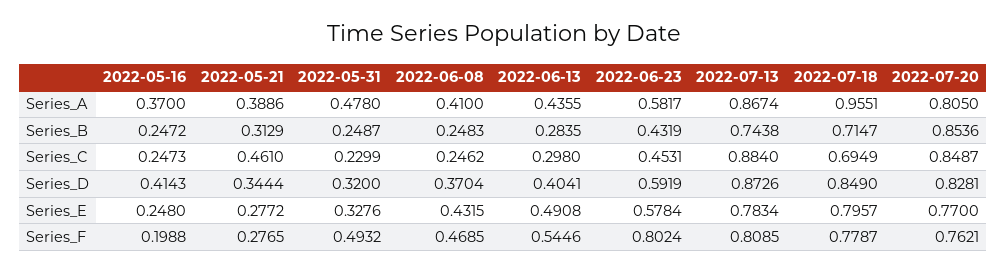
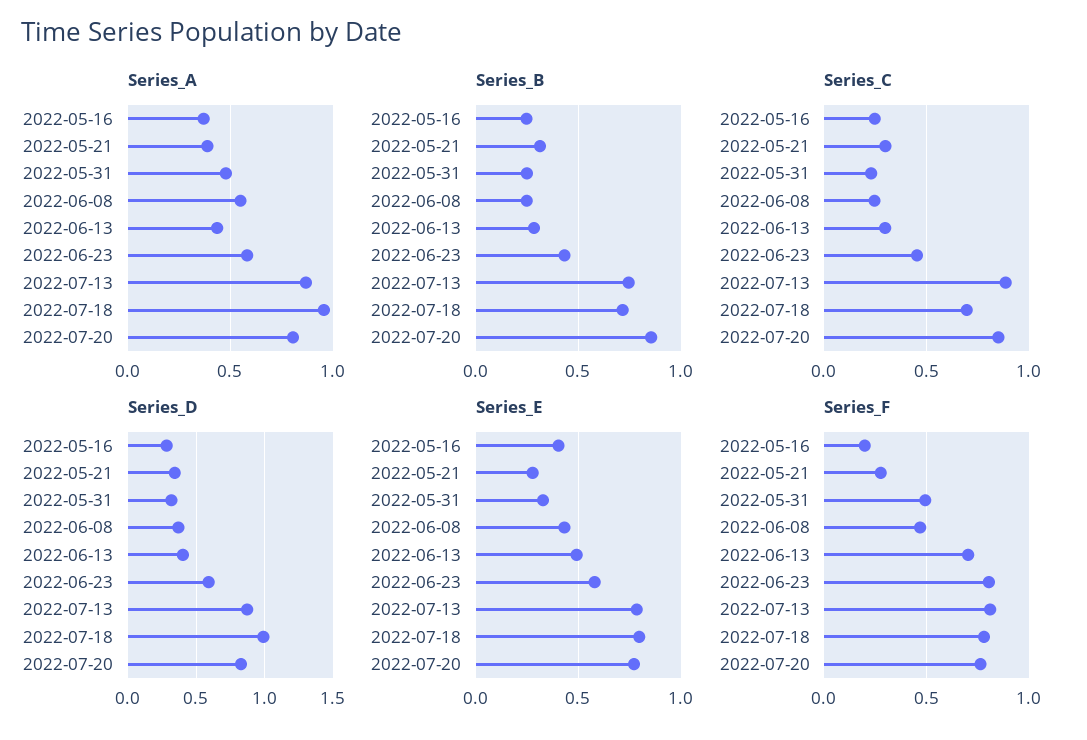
Series_A, 2022-06-08: 0.41 -> 0.55
Series_C, 2022-05-21: 0.461 -> 0.3
Series_D, 2022-05-16: 0.4143 -> 0.3
Series_D, 2022-07-18: 0.849 -> 1
Series_E, 2022-05-16: 0.248 -> 0.4
Series_F, 2022-06-13: 0.5446 -> 0.7

